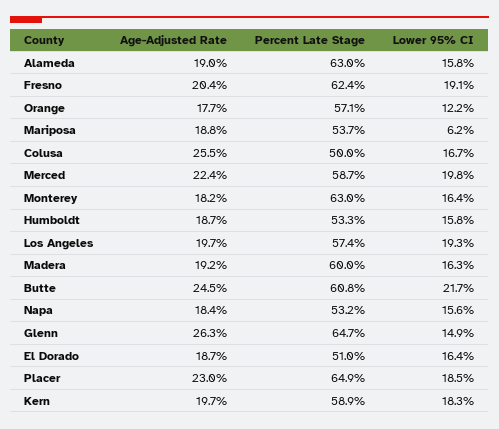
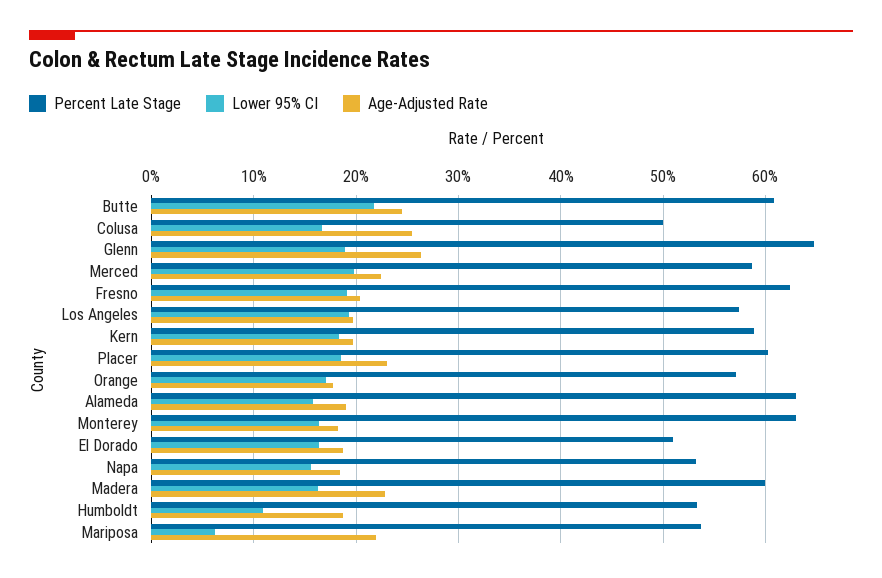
Lower 95% CI, Orange: 12.2 -> 17
Age-Adjusted Rate, Mariposa: 18.8 -> 22
Lower 95% CI, Humboldt: 15.8 -> 11
Age-Adjusted Rate, Madera: 19.2 -> 23
Lower 95% CI, Glenn: 14.9 -> 19
Percent Late Stage, Placer: 64.9 -> 60

